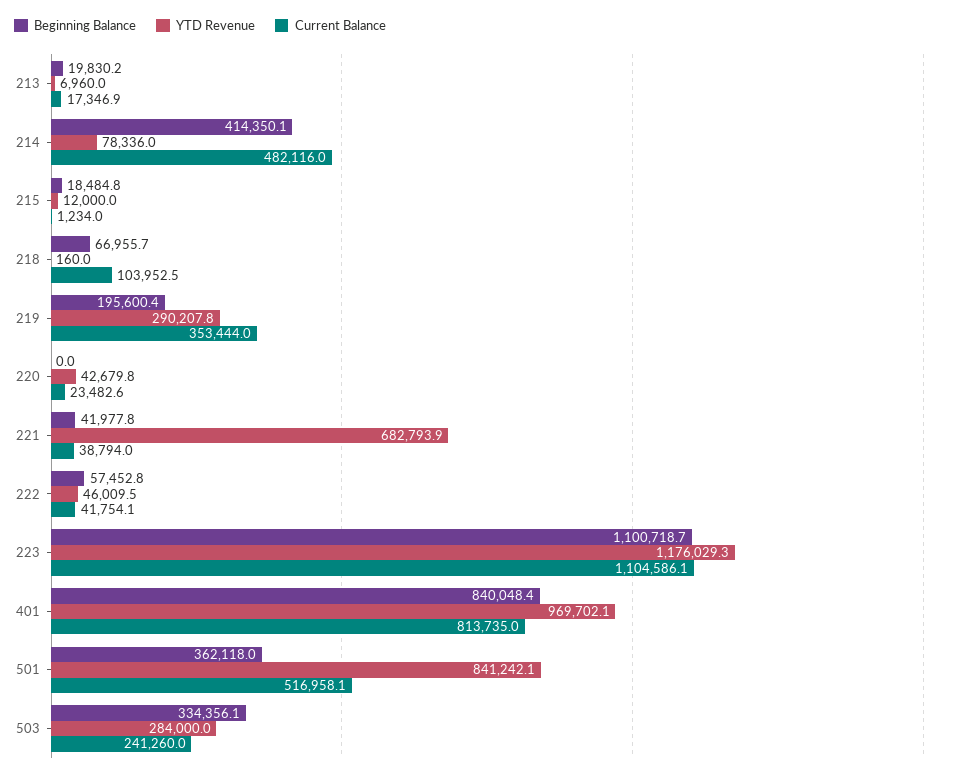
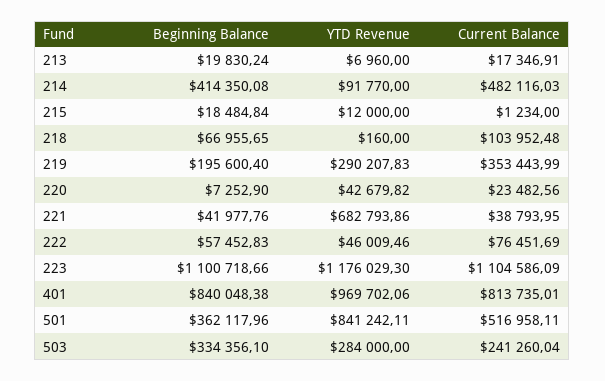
YTD Revenue, 214: 78336 -> 91770
Beginning Balance, 220: 0 -> 7252.9
Current Balance, 222: 41754.1 -> 76451.69

